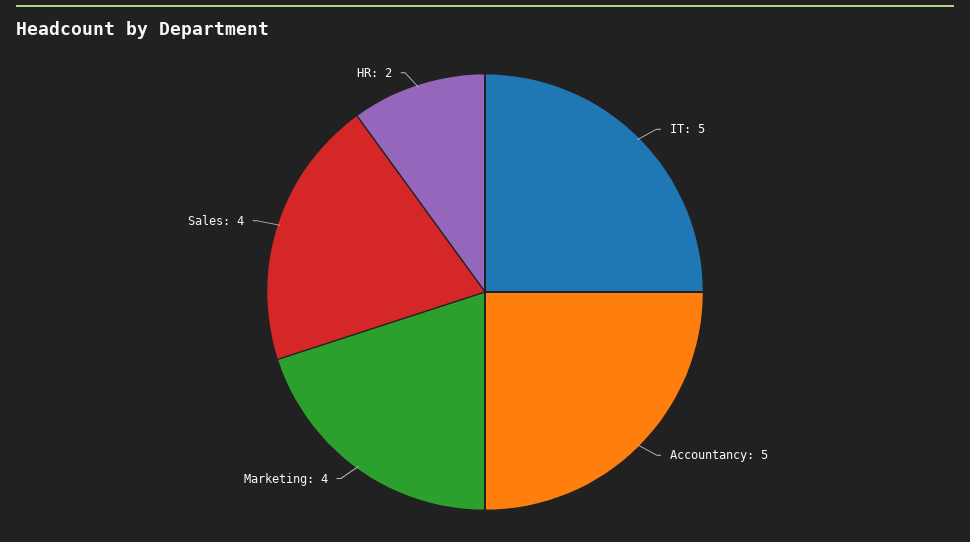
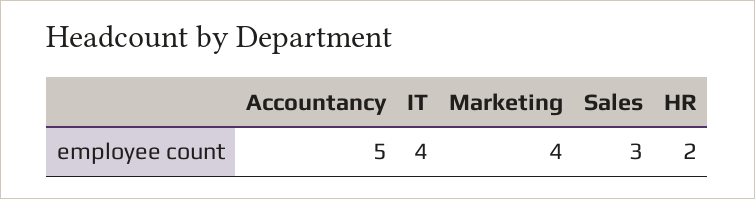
IT: 5 -> 4
Sales: 4 -> 3

